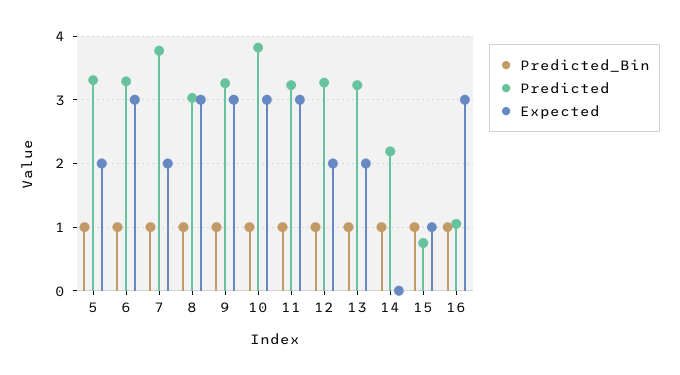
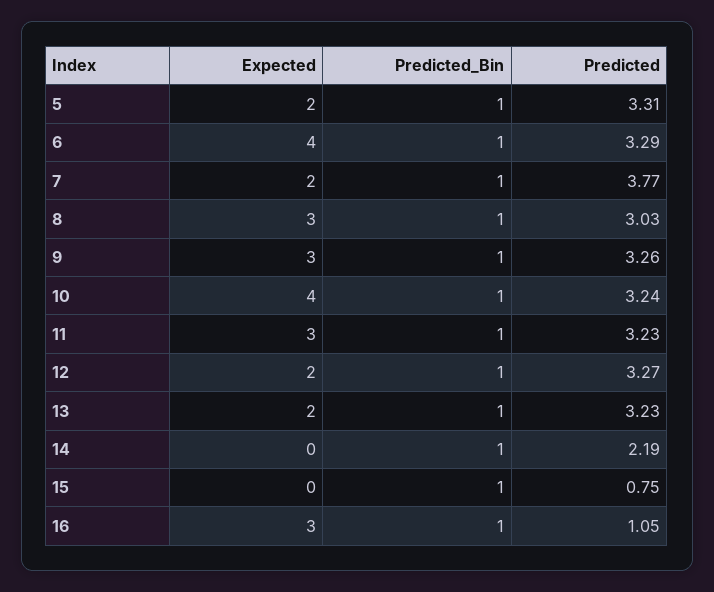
Expected, 6: 3 -> 4
Predicted, 10: 3.8 -> 3.24
Expected, 10: 3 -> 4
Expected, 15: 1 -> 0

